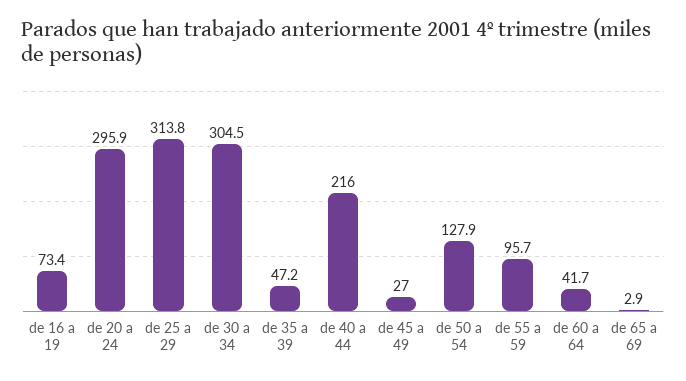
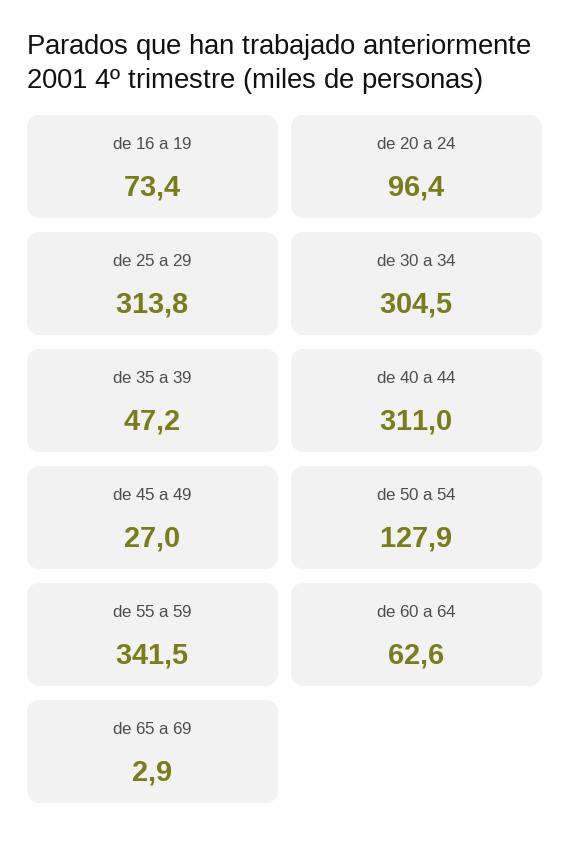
de 20 a 24: 295.9 -> 96.4
de 40 a 44: 216 -> 311
de 55 a 59: 95.7 -> 341.5
de 60 a 64: 41.7 -> 62.6

